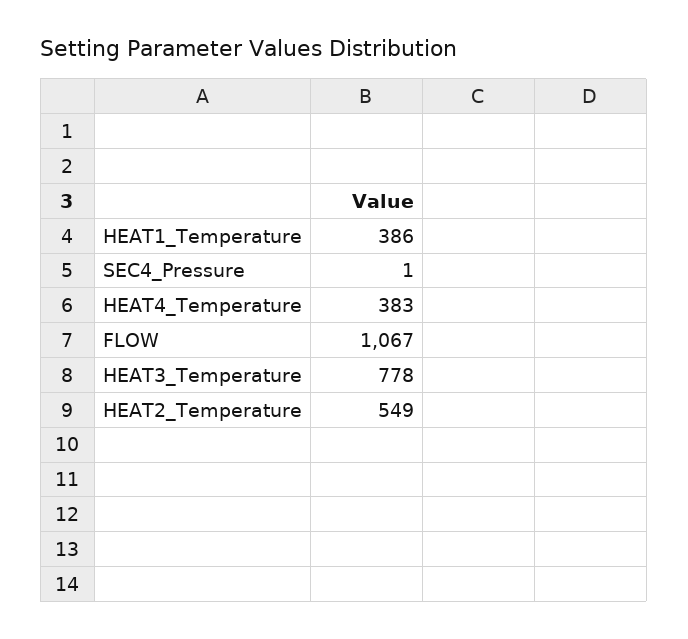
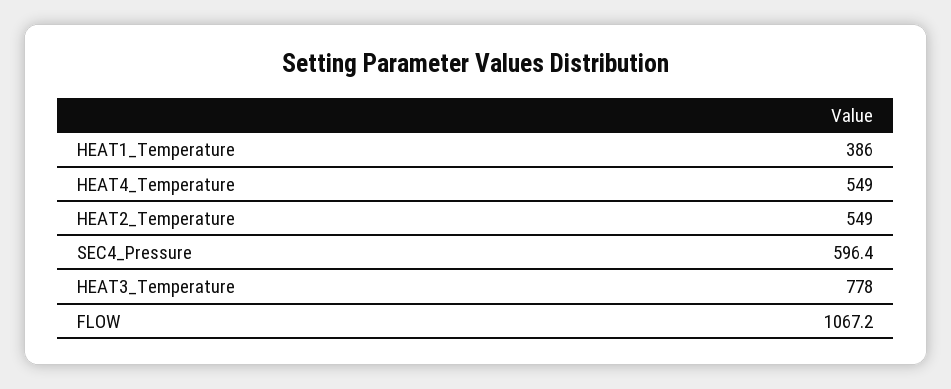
SEC4_Pressure: 1 -> 596.4
HEAT4_Temperature: 383 -> 549

